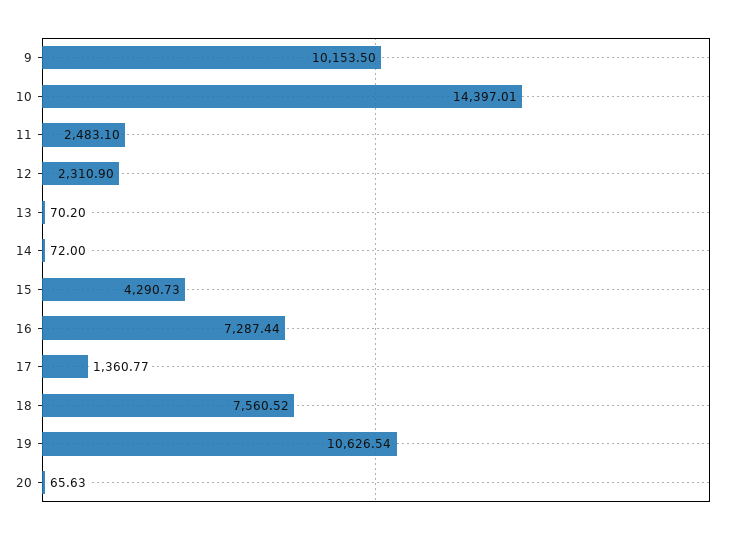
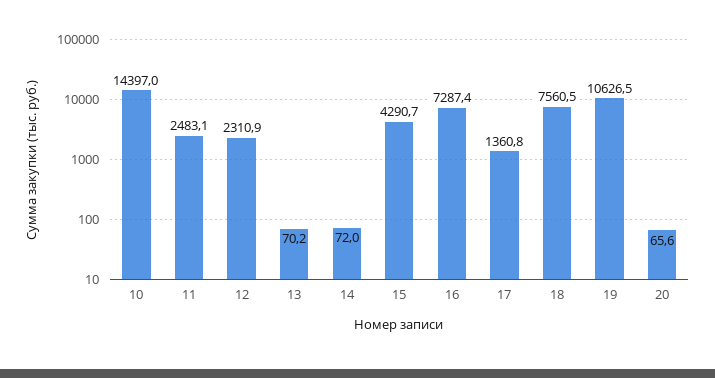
9: 10153.5 -> none

